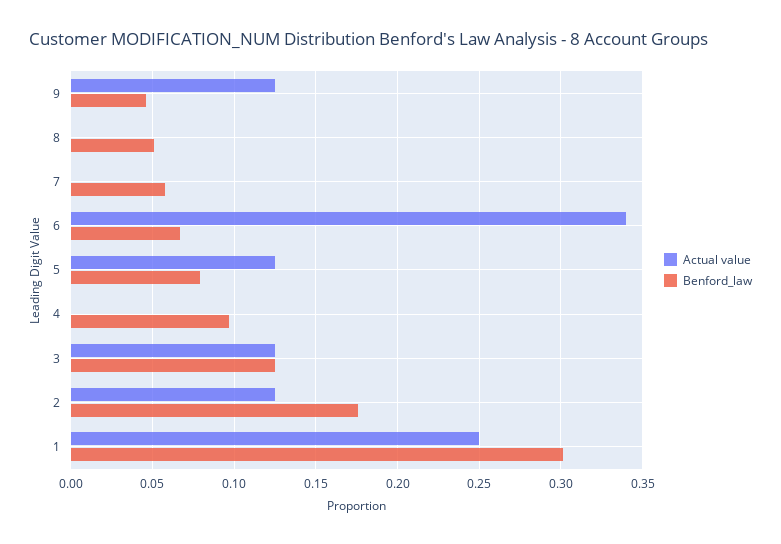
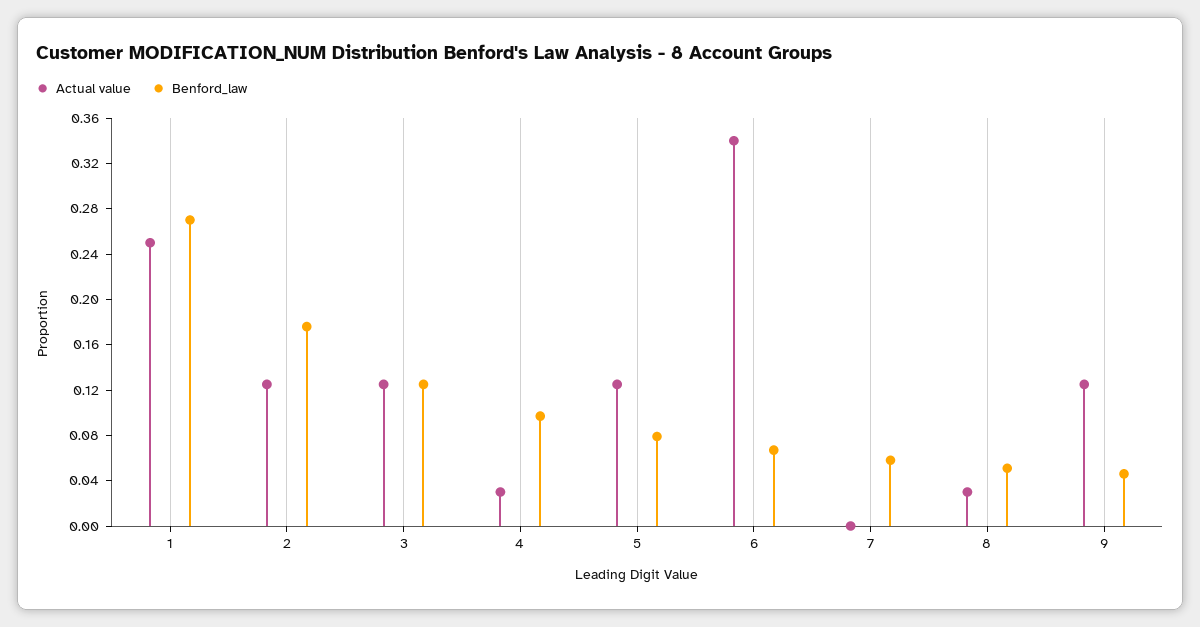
Actual value, 8: 0 -> 0.03
Actual value, 4: 0 -> 0.03
Benford_law, 1: 0.3 -> 0.27

